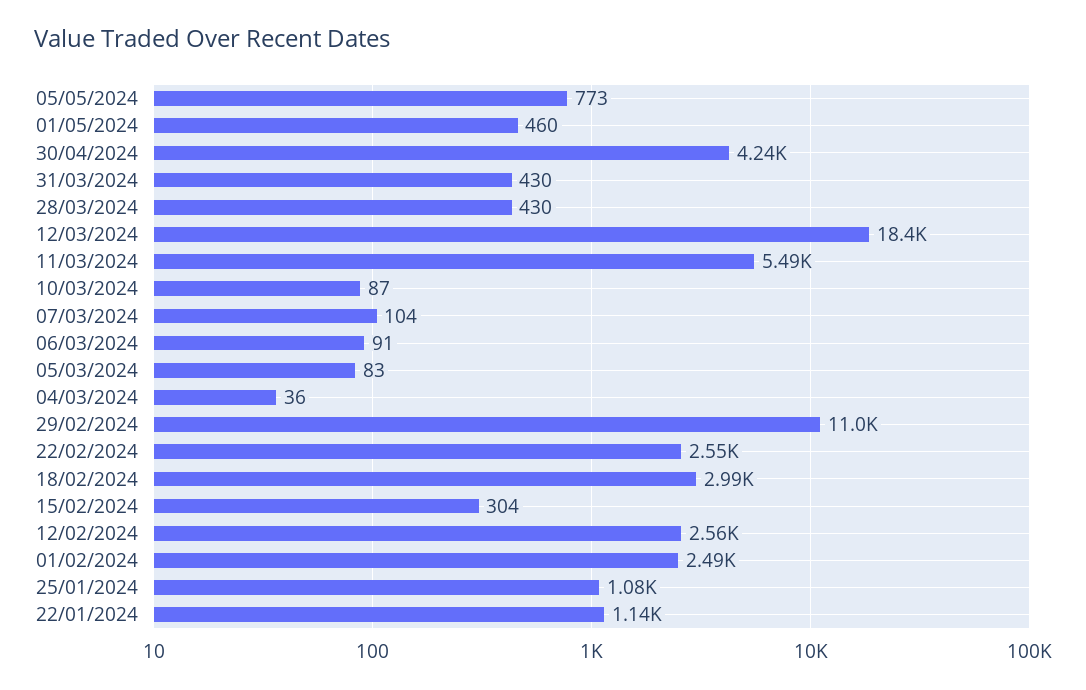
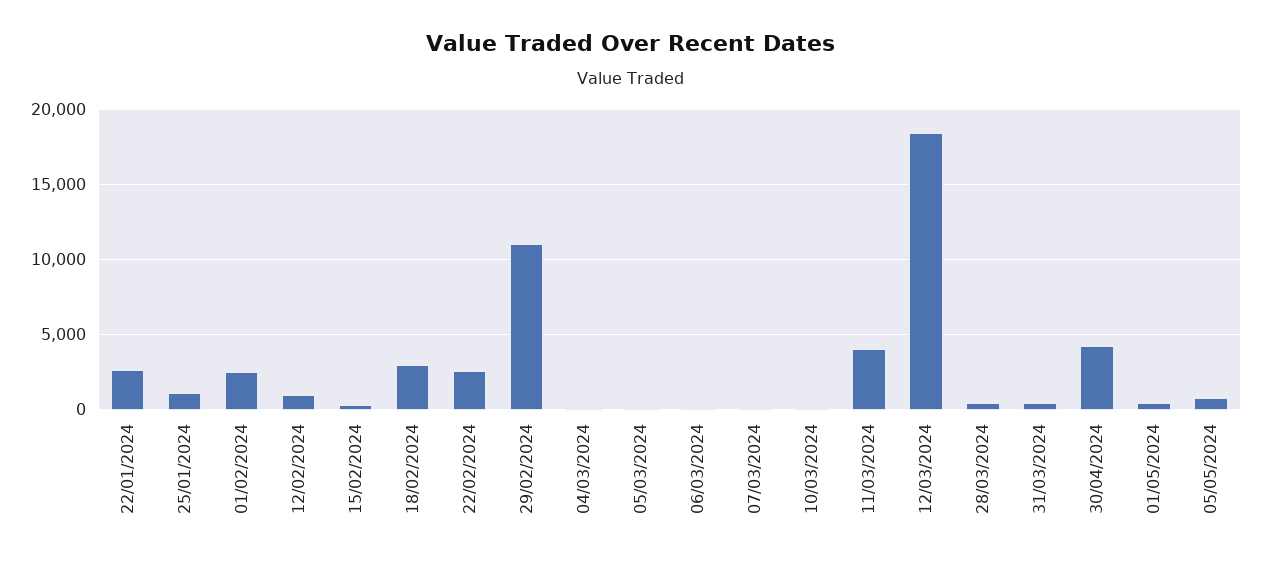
11/03/2024: 5490 -> 4000
12/02/2024: 2560 -> 1000
22/01/2024: 1140 -> 2500

